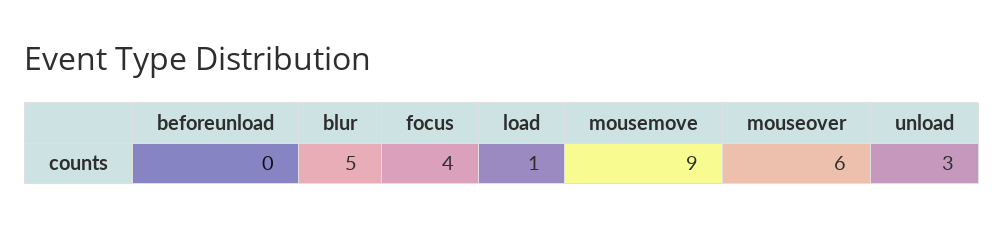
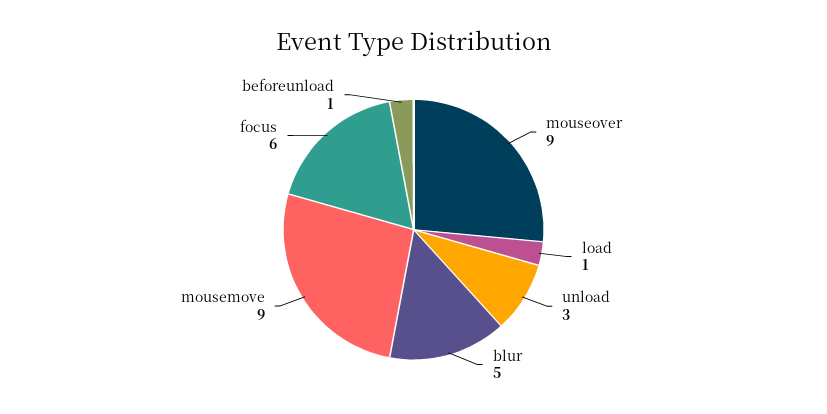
beforeunload: 0 -> 1
focus: 4 -> 6
mouseover: 6 -> 9

